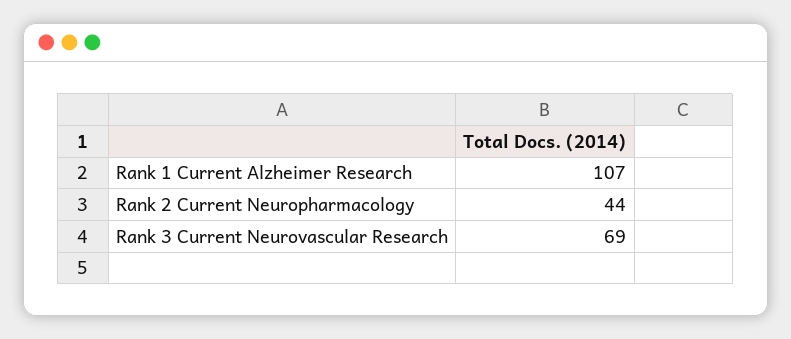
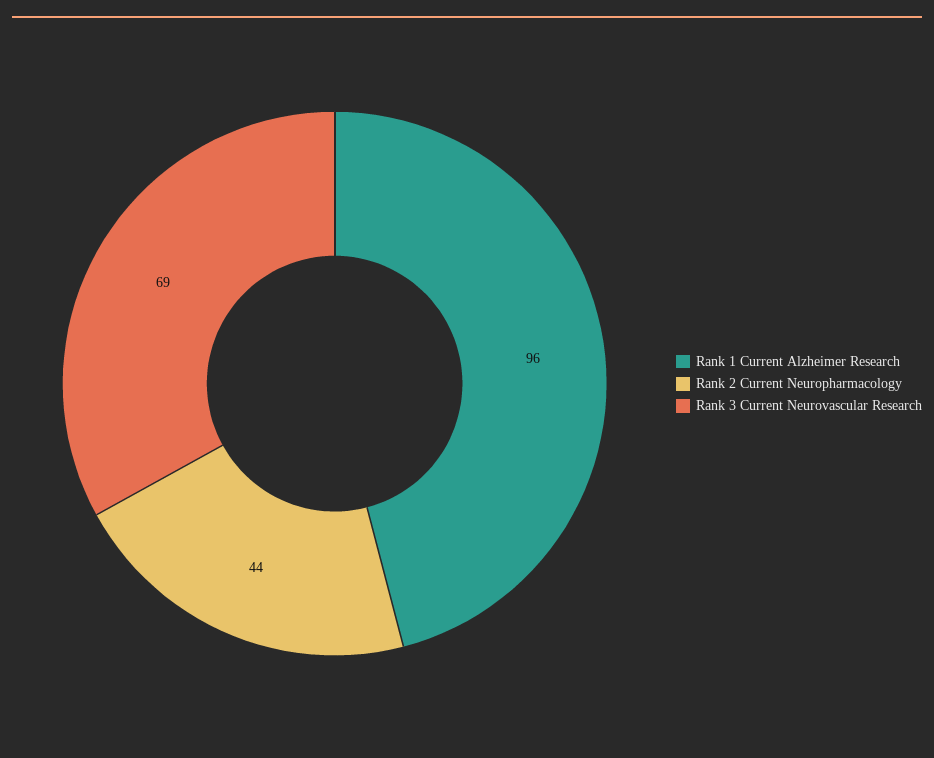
Rank 1 Current Alzheimer Research: 107 -> 96

